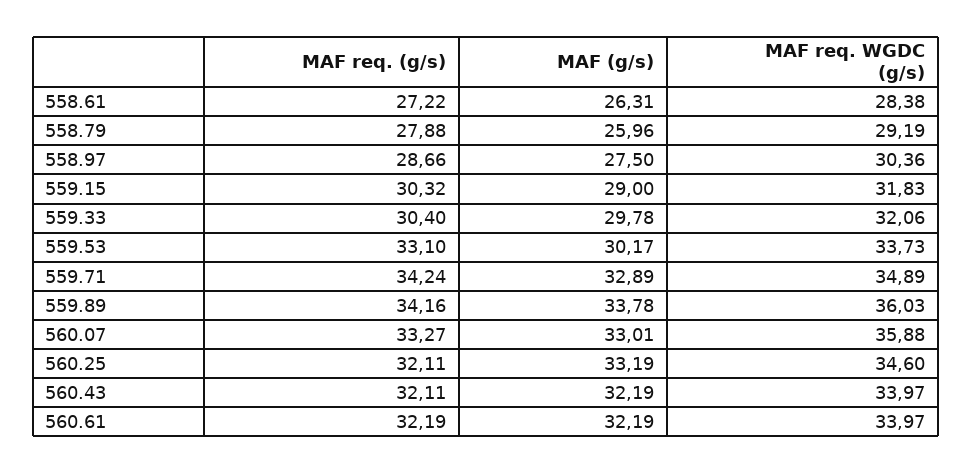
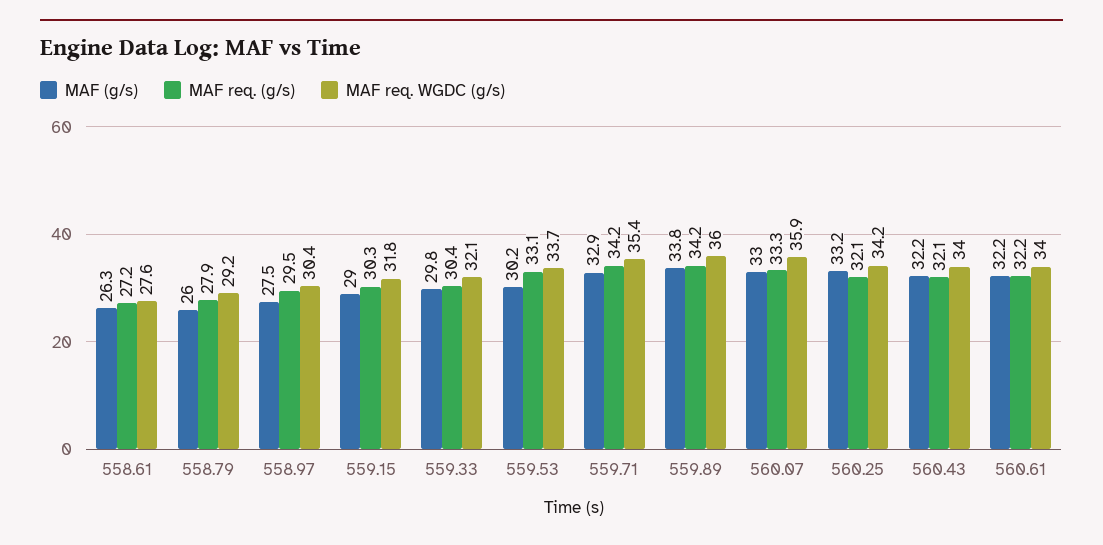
MAF req. WGDC (g/s), 558.61: 28.38 -> 27.6
MAF req. (g/s), 558.97: 28.66 -> 29.5
MAF req. WGDC (g/s), 559.71: 34.89 -> 35.4
MAF req. WGDC (g/s), 560.25: 34.6 -> 34.2

